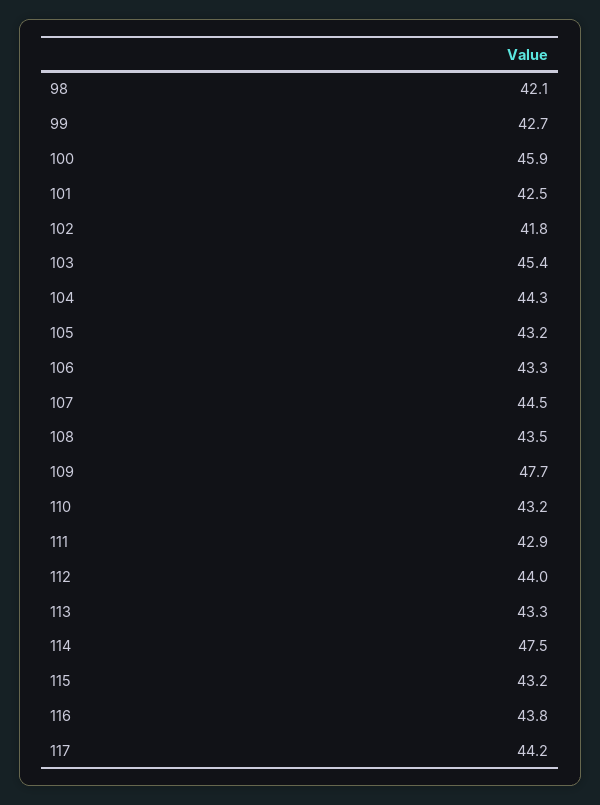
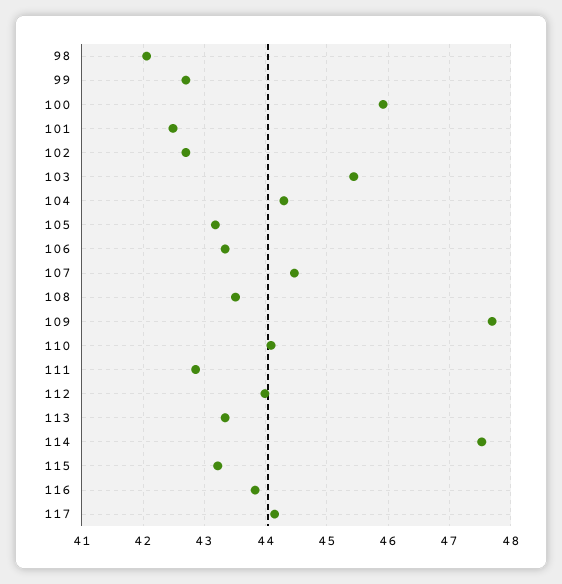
102: 41.8 -> 42.7
110: 43.2 -> 44.1

